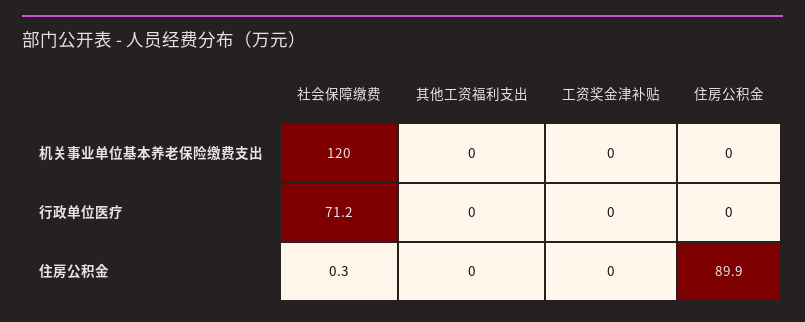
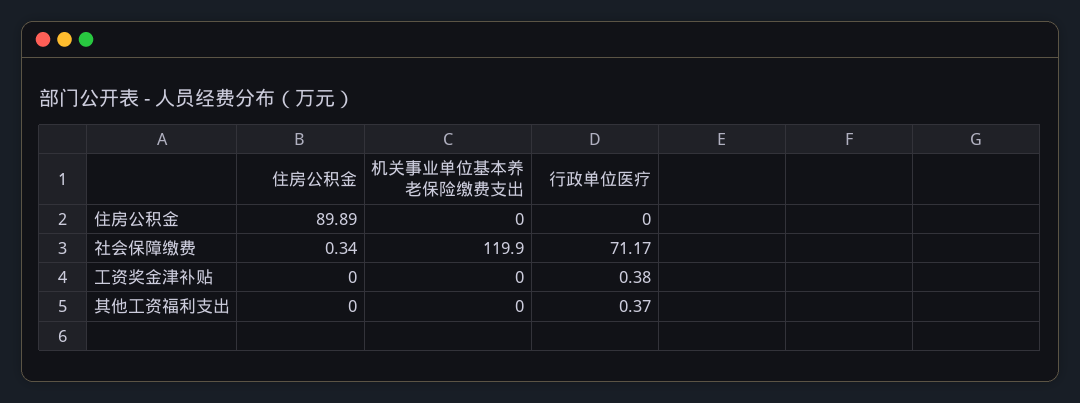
其他工资福利支出, 行政单位医疗: 0 -> 0.37
工资奖金津补贴, 行政单位医疗: 0 -> 0.38

